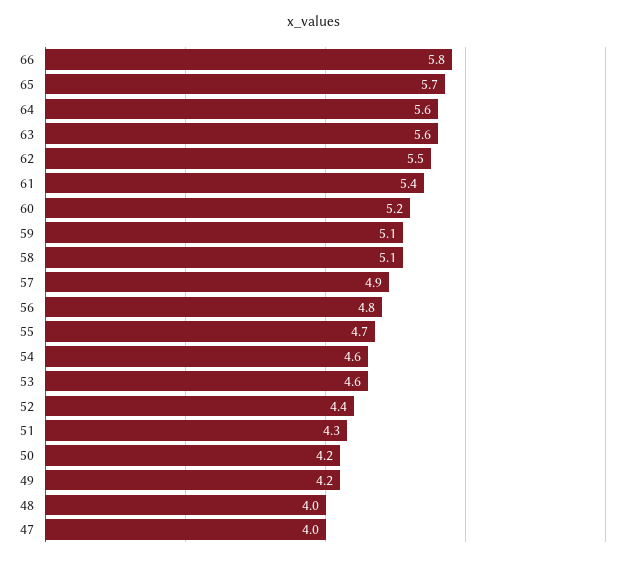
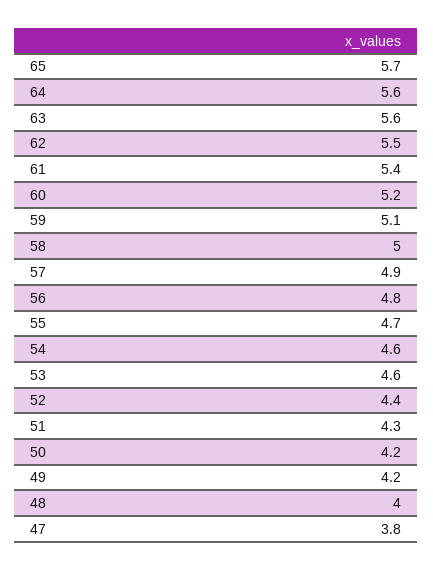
66: 5.8 -> none
58: 5.1 -> 5
47: 4 -> 3.8

